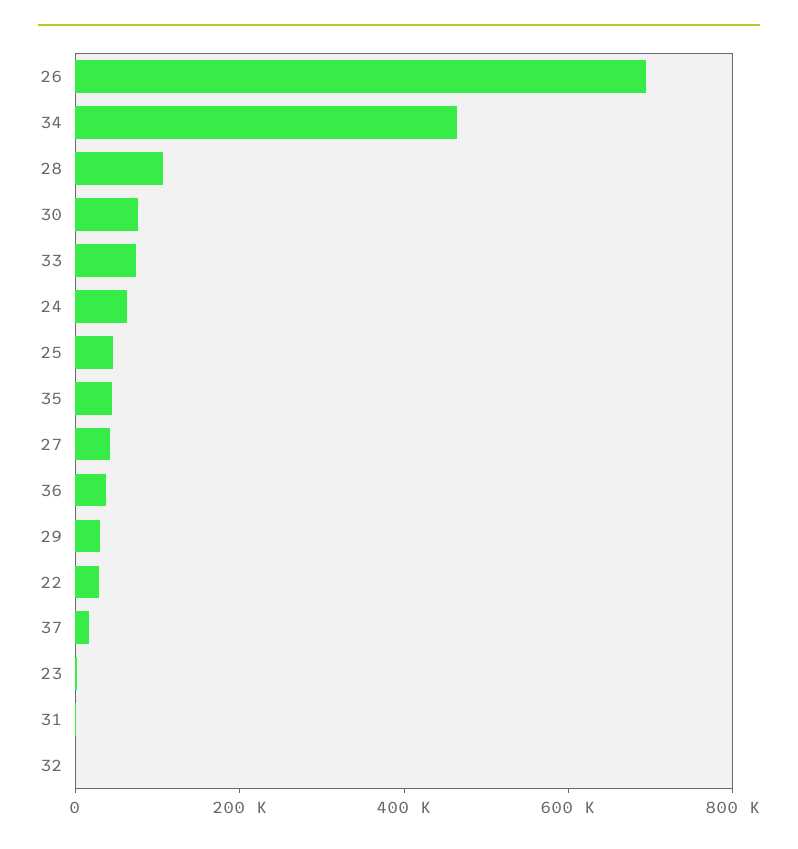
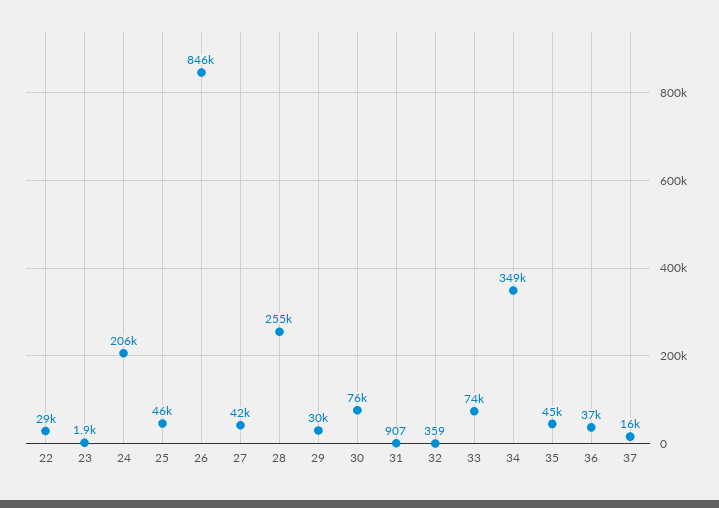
26: 700000 -> 846000
34: 450000 -> 349000
28: 100000 -> 255000
24: 50000 -> 206000

